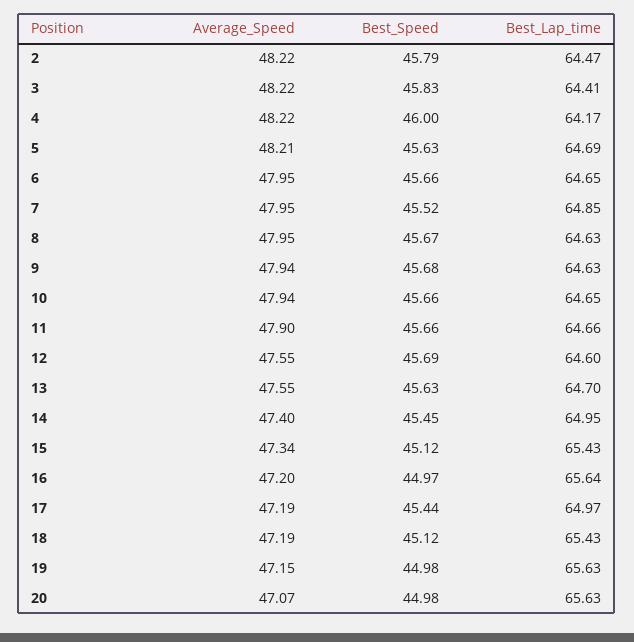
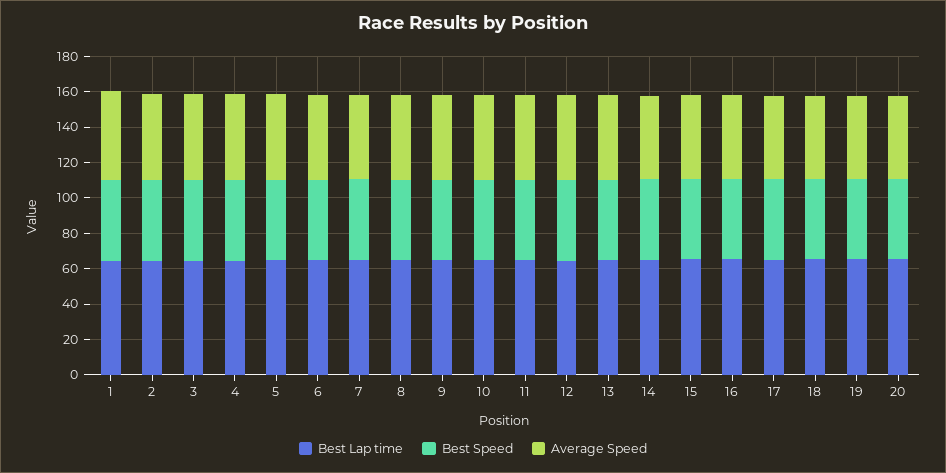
Best_Lap_time, 1: none -> 65
Best_Speed, 1: none -> 45
Average_Speed, 1: none -> 50

